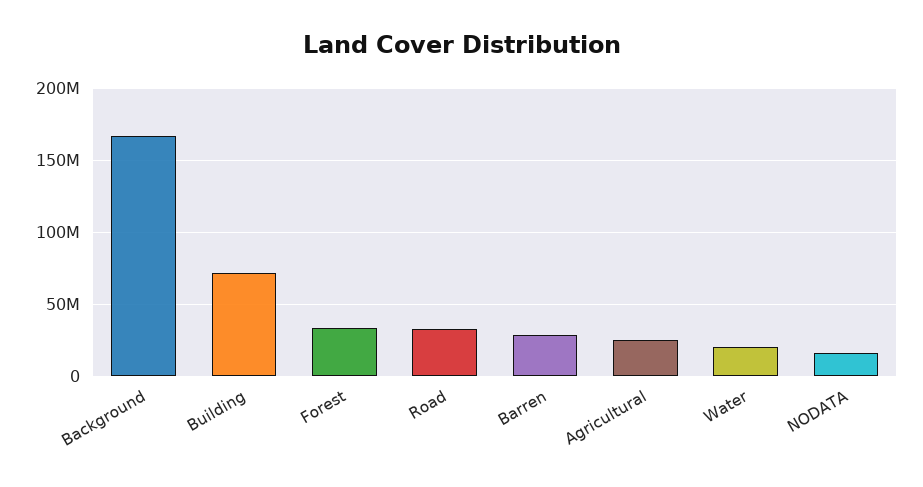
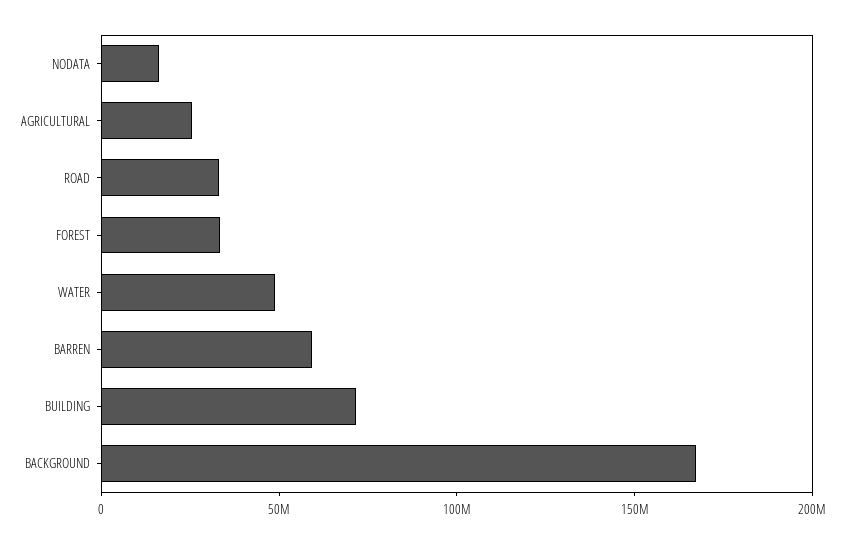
Barren: 30000000 -> 60000000
Water: 20000000 -> 50000000

